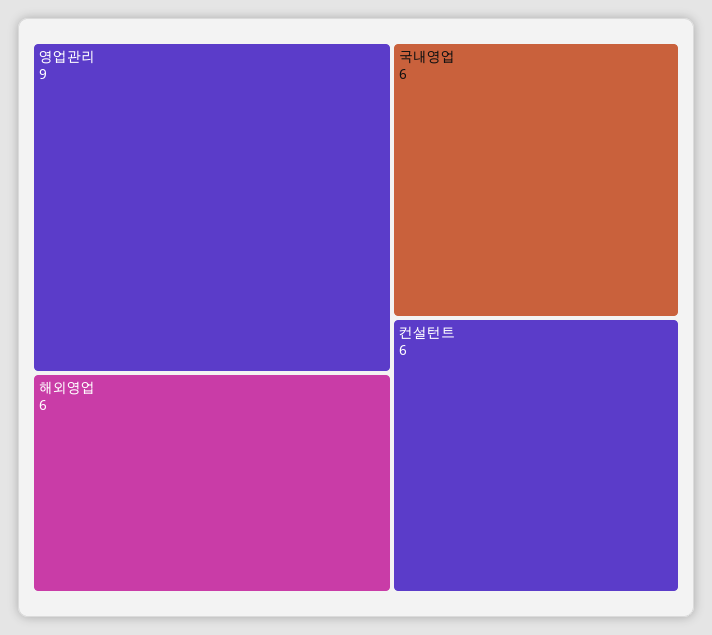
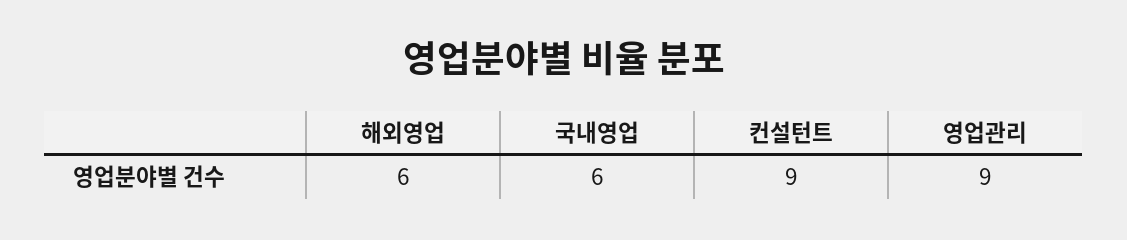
컨설턴트: 6 -> 9

